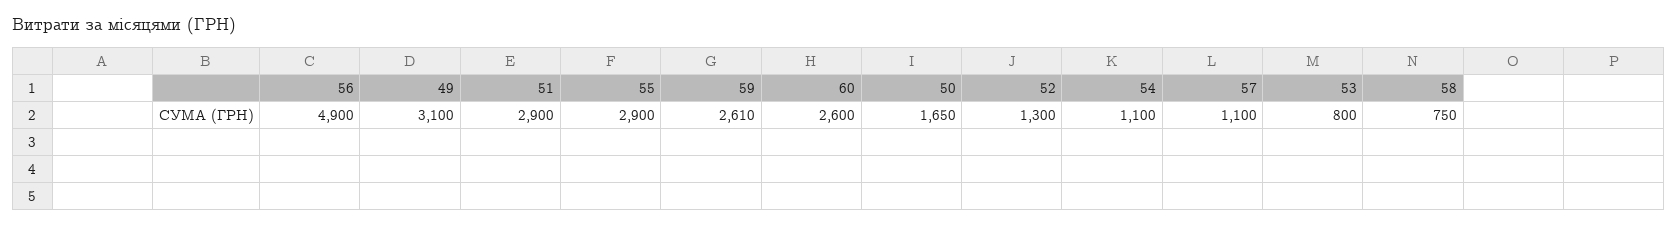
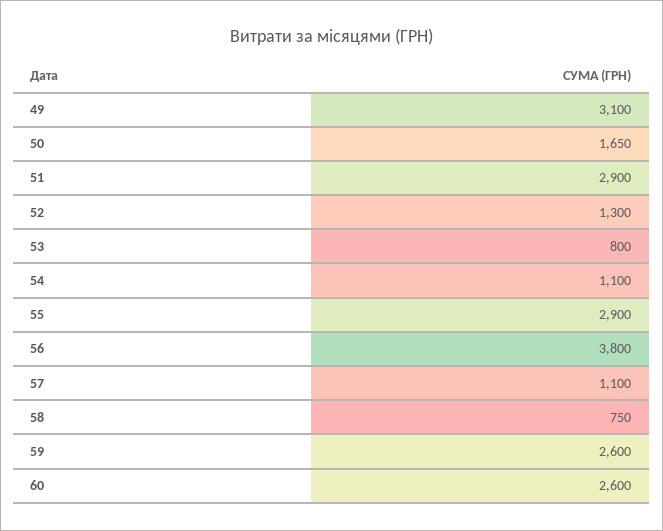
56: 4900 -> 3800
59: 2610 -> 2600

